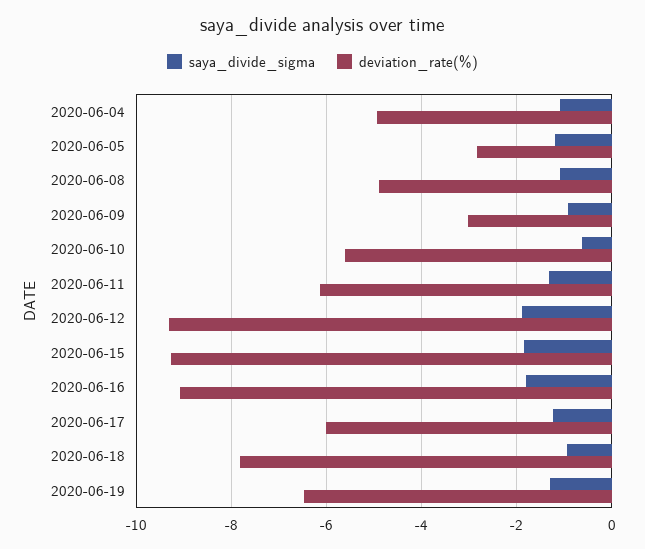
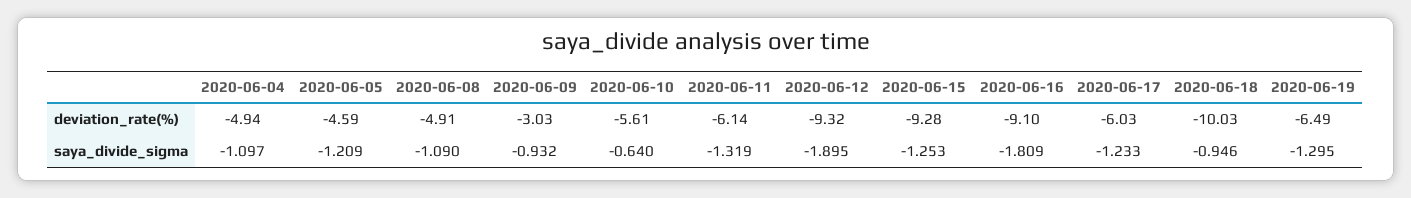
deviation_rate(%), 2020-06-05: -2.8 -> -4.59
saya_divide_sigma, 2020-06-15: -1.8 -> -1.253
deviation_rate(%), 2020-06-18: -7.8 -> -10.03

